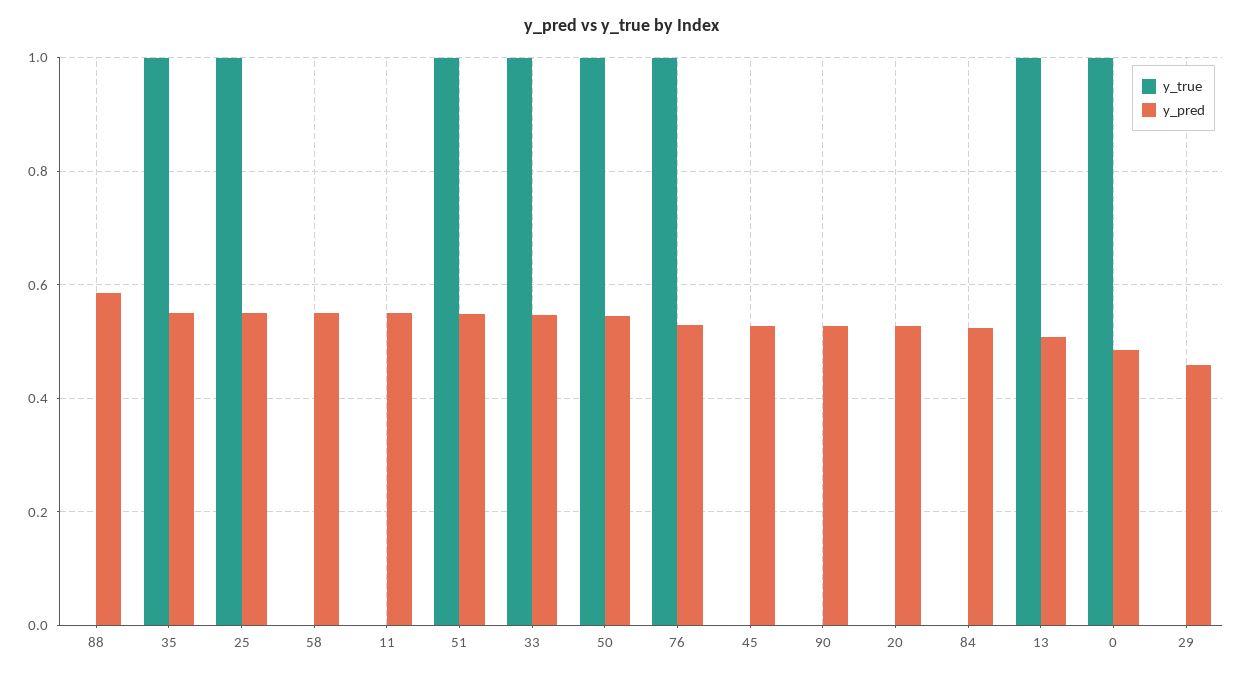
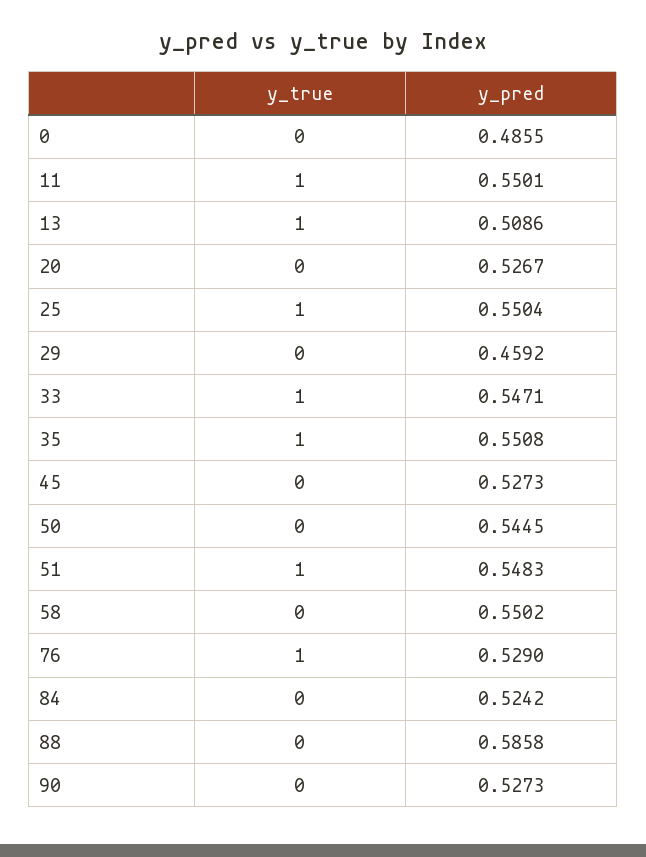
y_true, 11: 0 -> 1
y_true, 50: 1 -> 0
y_true, 0: 1 -> 0

